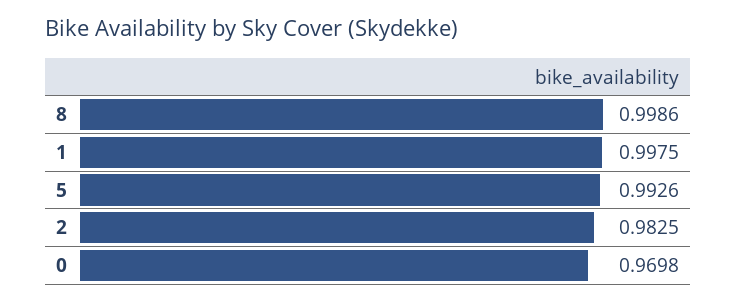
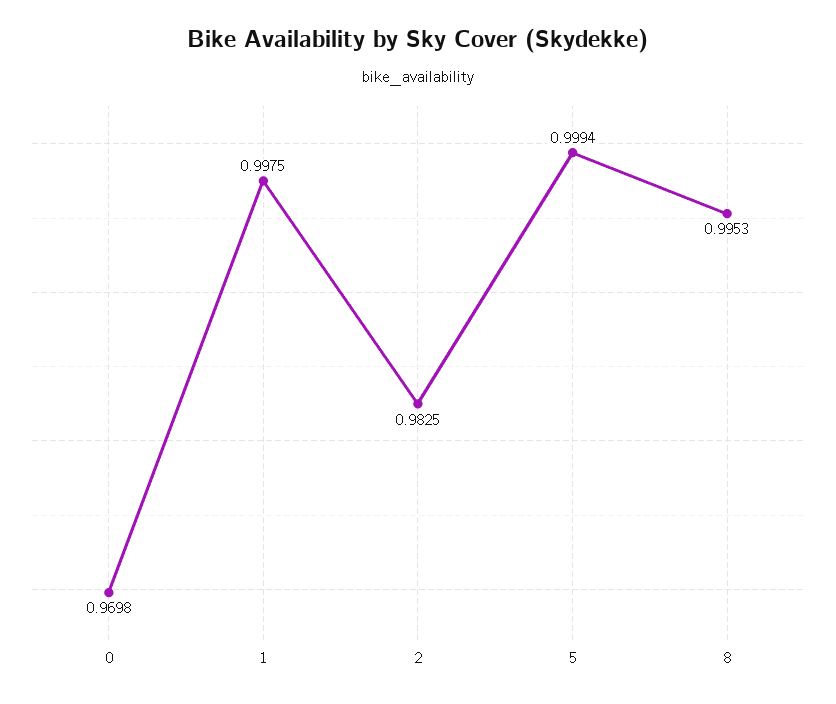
8: 0.9986 -> 0.9953
5: 0.9926 -> 0.9994

